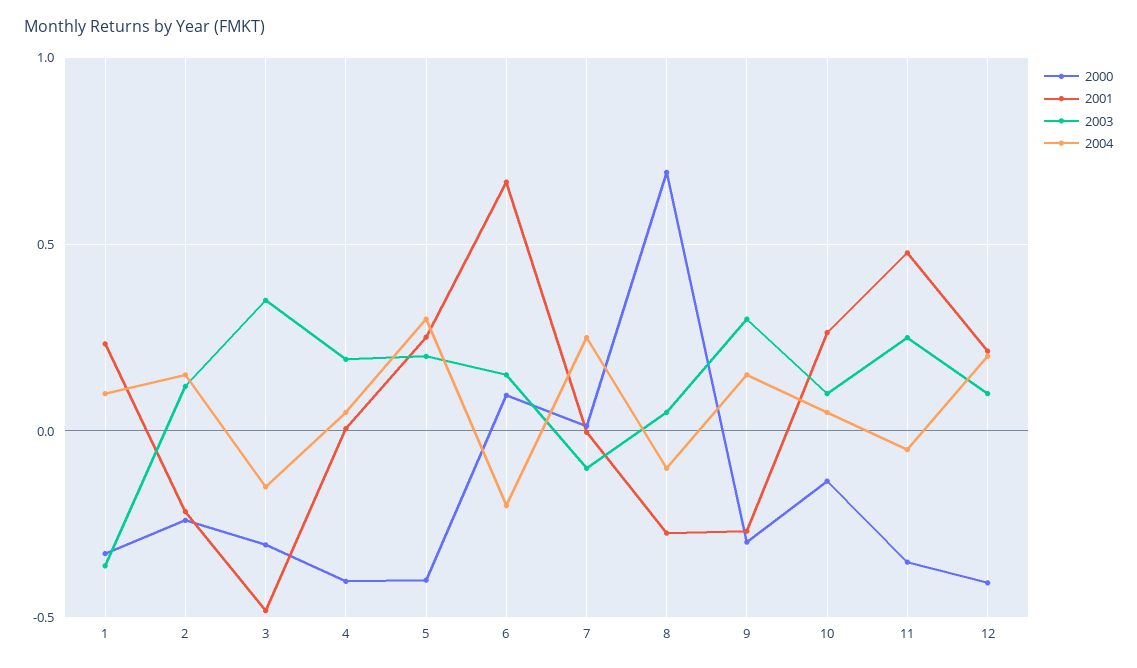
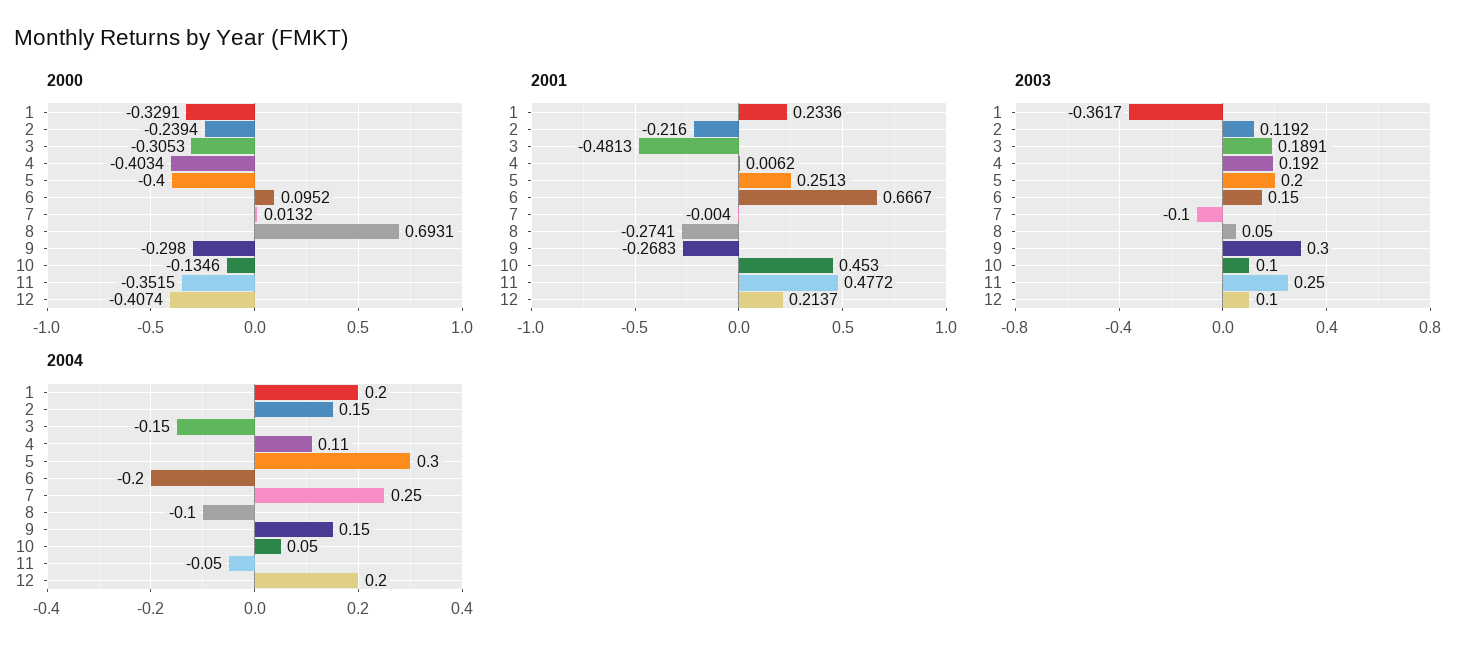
2004, 1: 0.1 -> 0.2
2003, 3: 0.35 -> 0.1891
2004, 4: 0.05 -> 0.11
2001, 10: 0.25 -> 0.453

